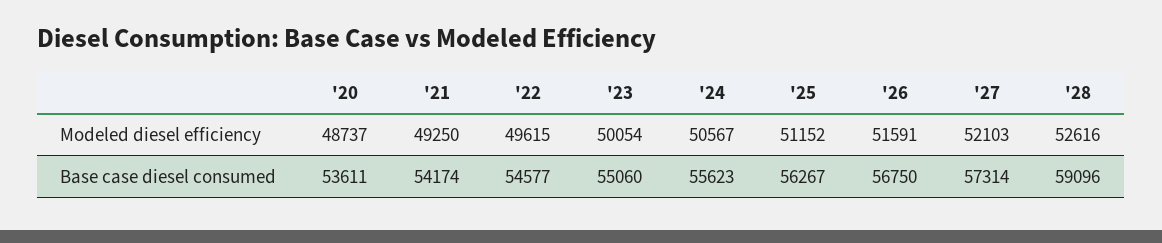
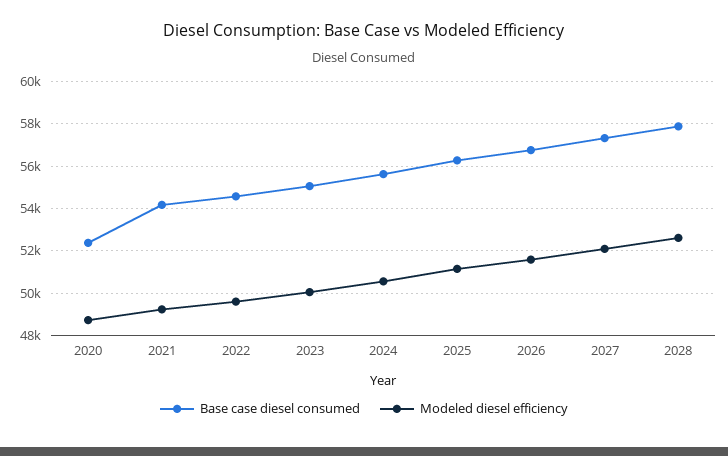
Base case diesel consumed, '20: 53611 -> 52500
Base case diesel consumed, '28: 59096 -> 58000

